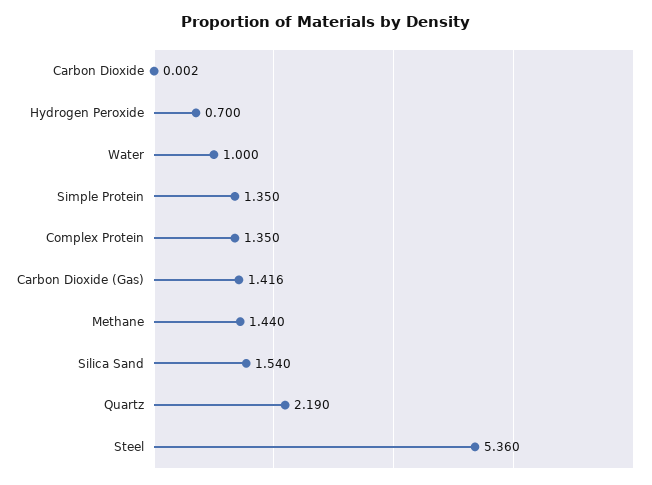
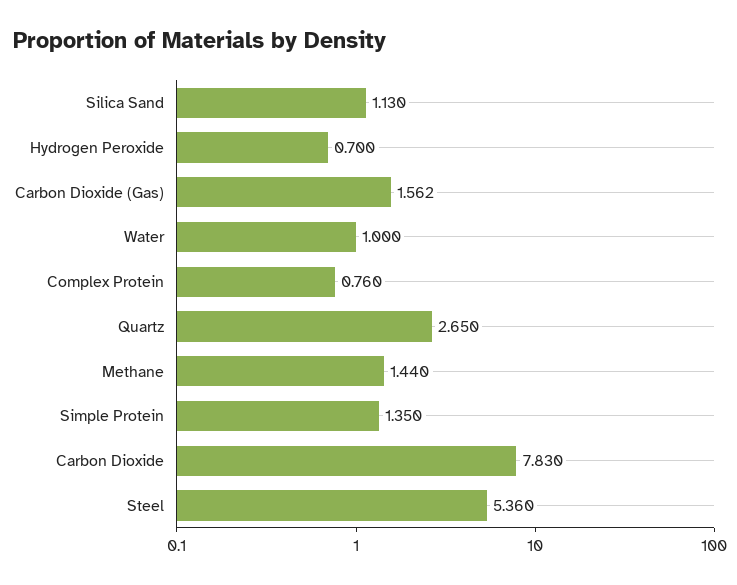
Carbon Dioxide: 0.002 -> 7.83
Complex Protein: 1.35 -> 0.76
Carbon Dioxide (Gas): 1.416 -> 1.562
Silica Sand: 1.54 -> 1.13
Quartz: 2.19 -> 2.65

